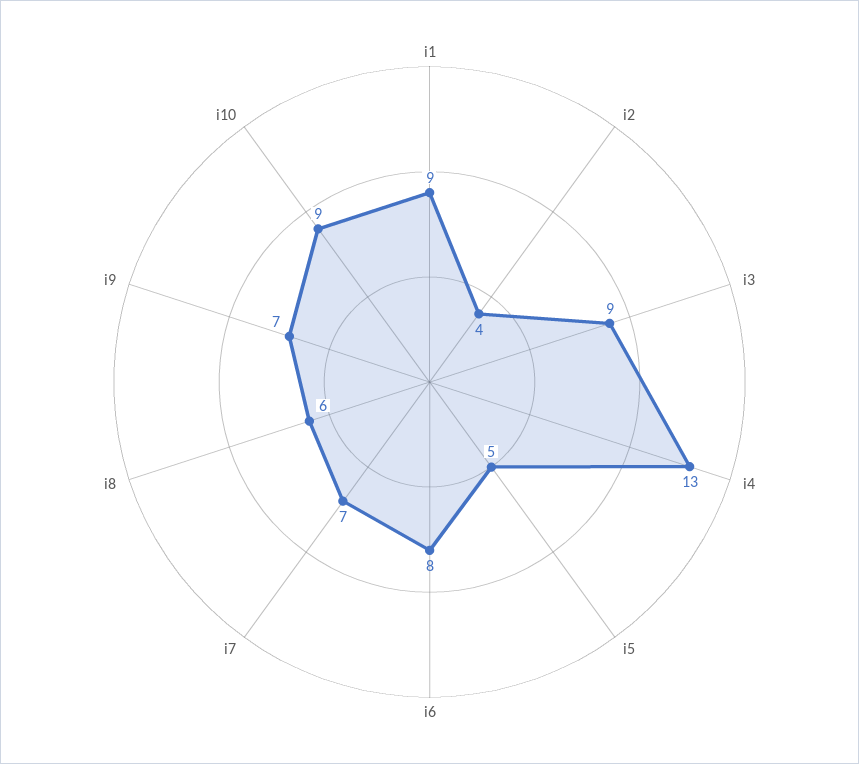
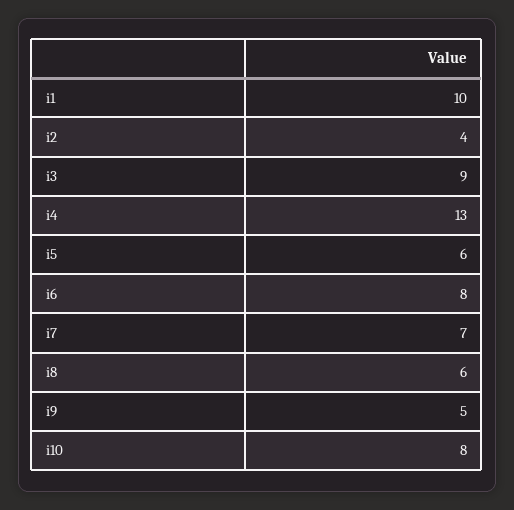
i1: 9 -> 10
i5: 5 -> 6
i9: 7 -> 5
i10: 9 -> 8

